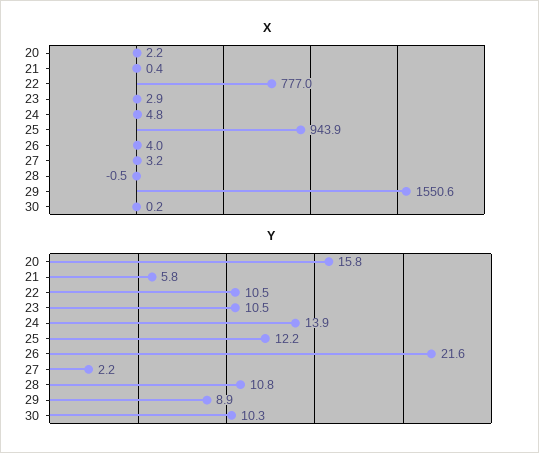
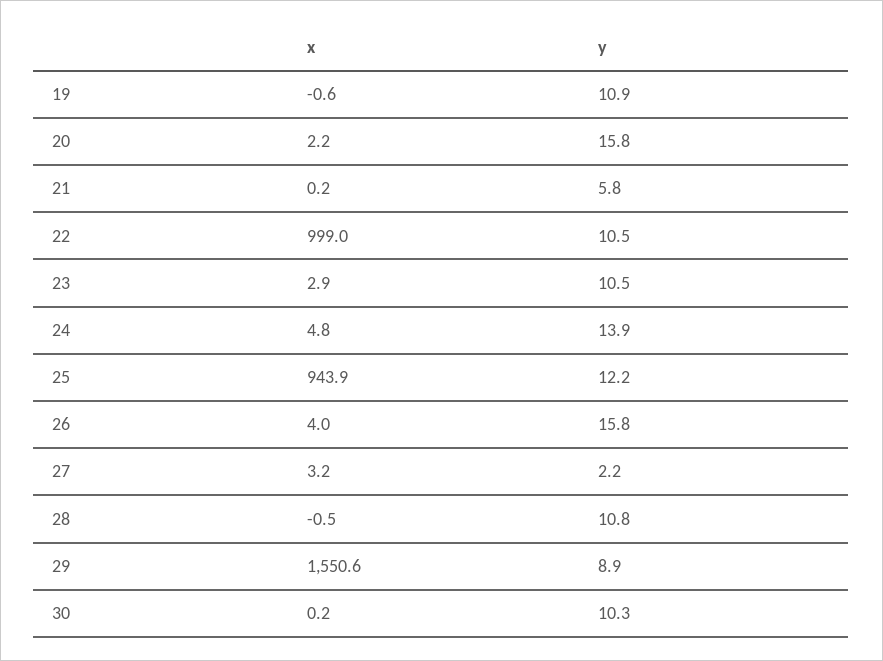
X, 21: 0.4 -> 0.2
X, 22: 777 -> 999
Y, 26: 21.6 -> 15.8
X, 19: none -> -0.6
Y, 19: none -> 10.9

